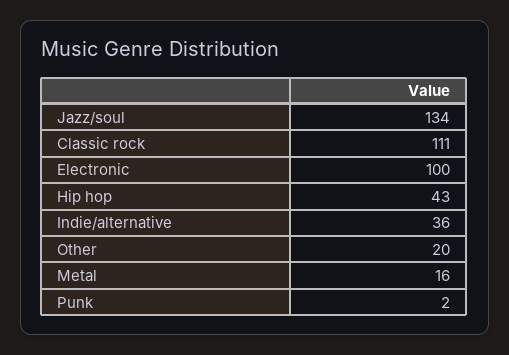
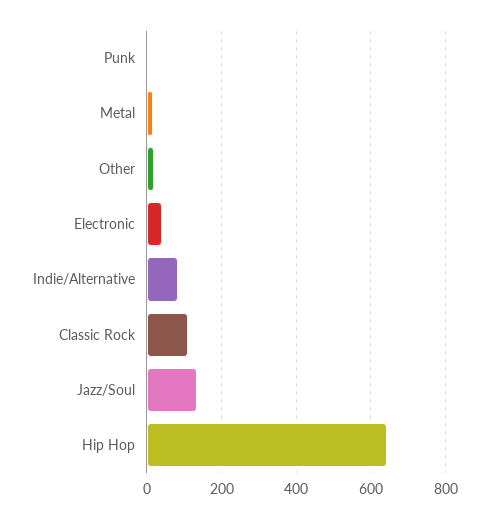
Electronic: 100 -> 40
Hip hop: 43 -> 640
Indie/alternative: 36 -> 80

